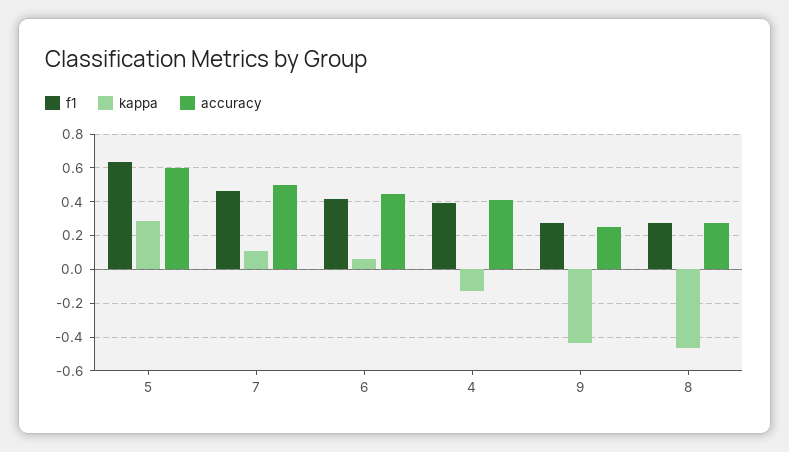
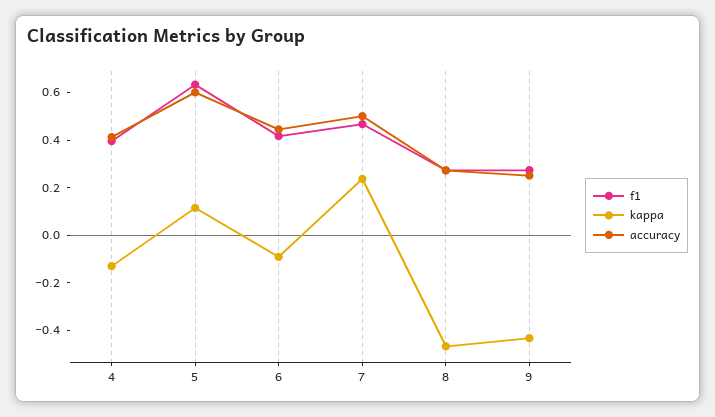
kappa, 5: 0.3 -> 0.1
kappa, 7: 0.1 -> 0.25
kappa, 6: 0.05 -> -0.1

